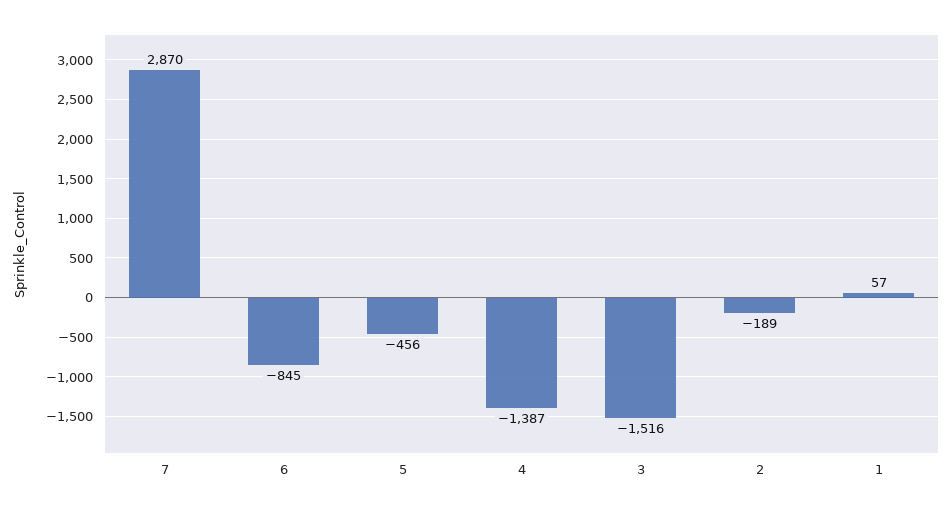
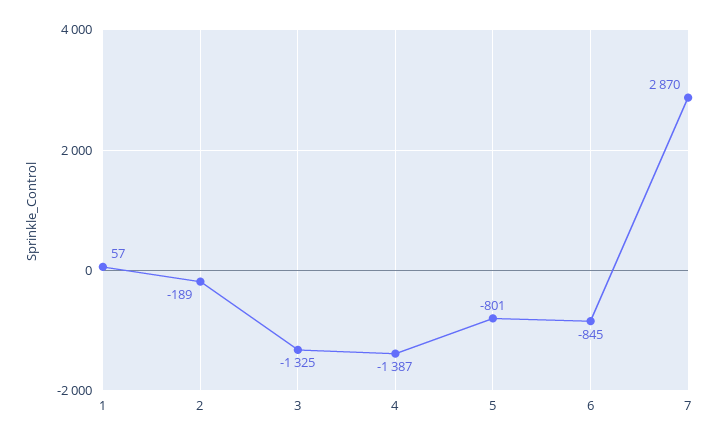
5: -456 -> -801
3: -1516 -> -1325

